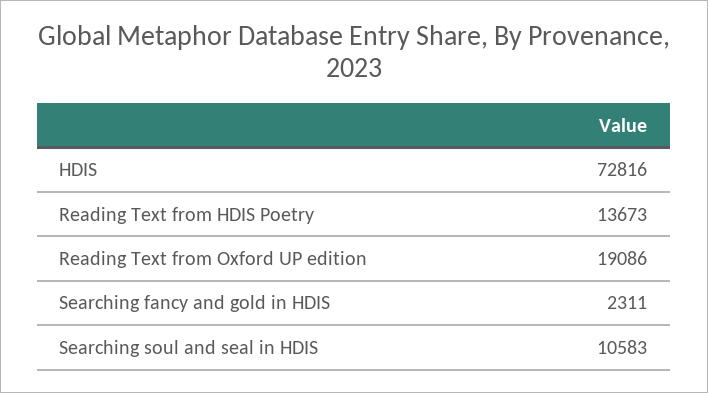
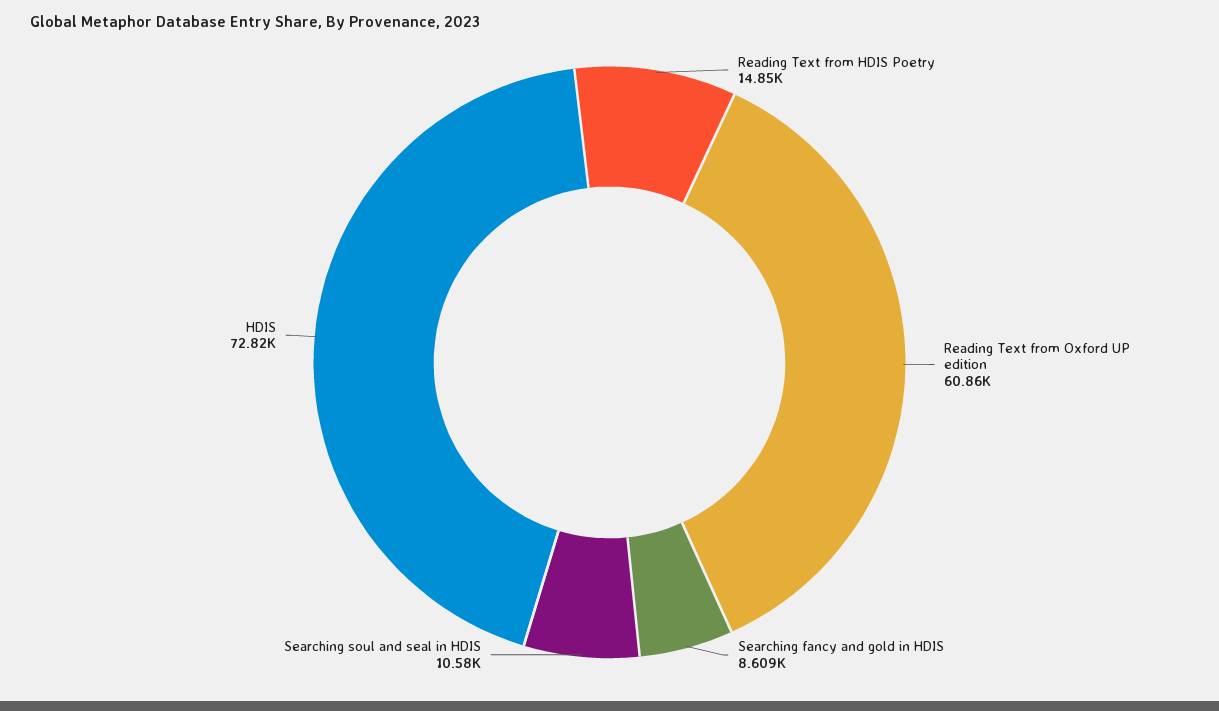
Reading Text from HDIS Poetry: 13673 -> 14850
Reading Text from Oxford UP edition: 19086 -> 60860
Searching fancy and gold in HDIS: 2311 -> 8609

